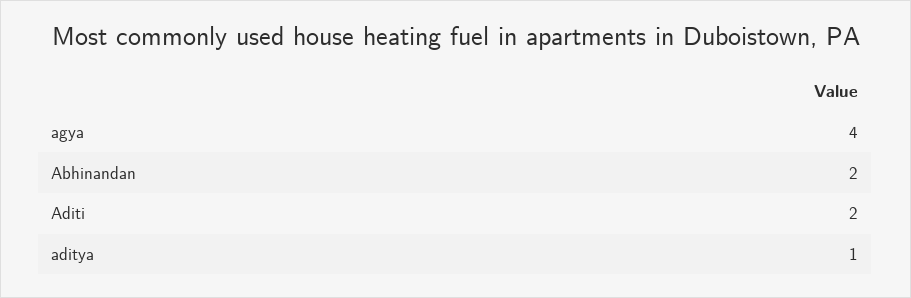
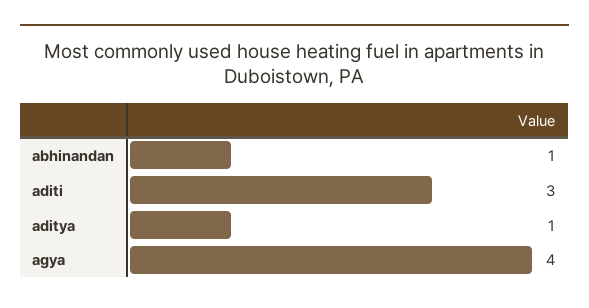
Abhinandan: 2 -> 1
Aditi: 2 -> 3

